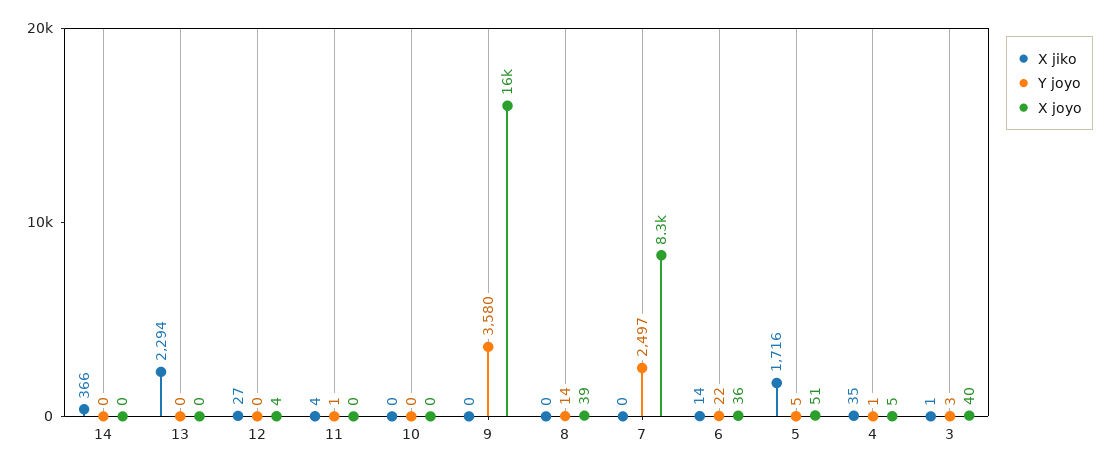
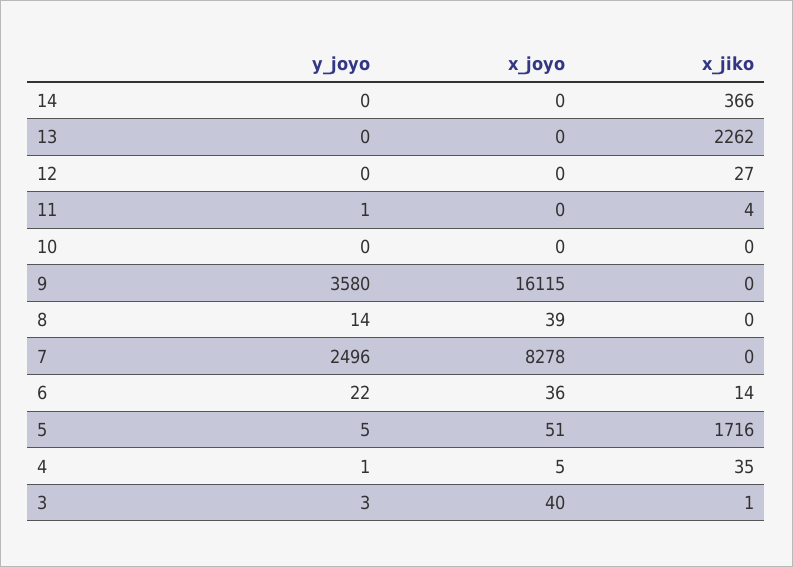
X jiko, 13: 2294 -> 2262
X joyo, 12: 4 -> 0
Y joyo, 7: 2497 -> 2496

